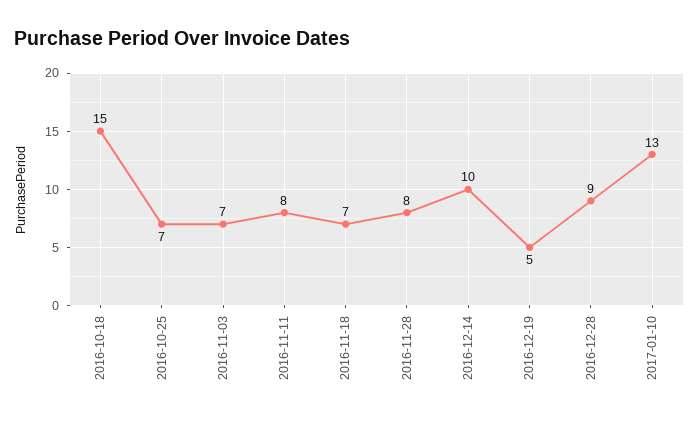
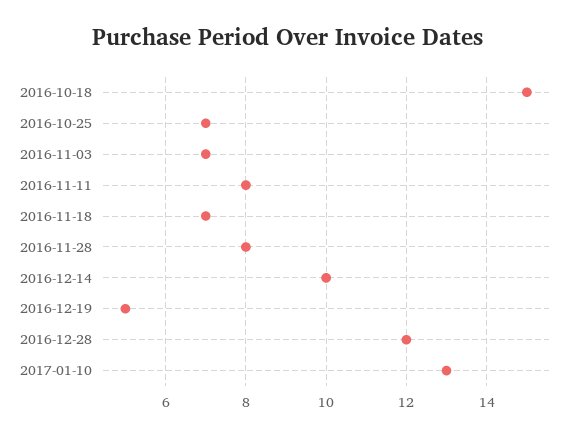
2016-12-28: 9 -> 12

